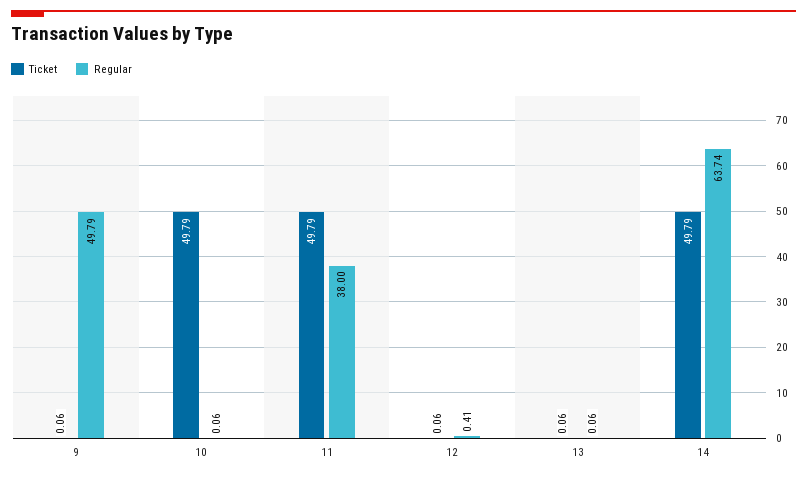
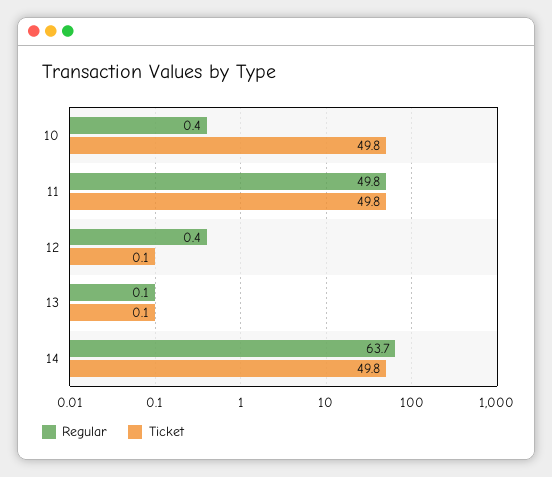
Ticket, 9: 0.06 -> none
Regular, 9: 49.79 -> none
Regular, 10: 0.06 -> 0.4
Regular, 11: 38 -> 49.8

